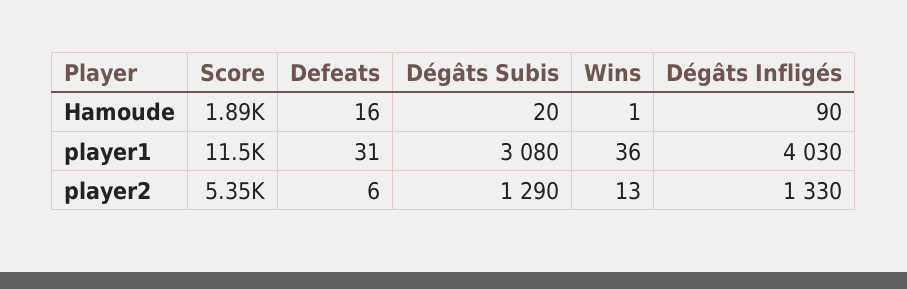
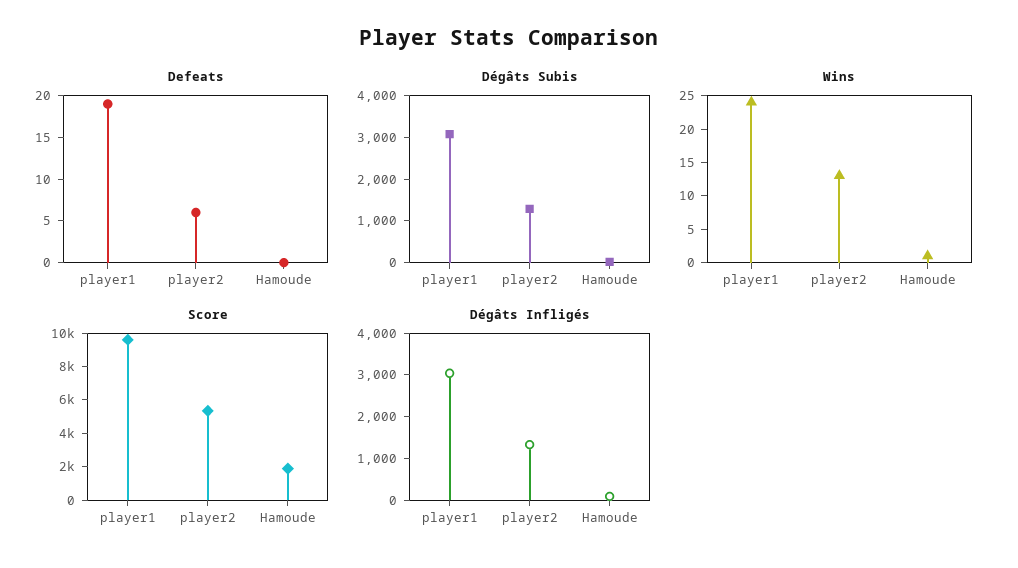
Defeats, Hamoude: 16 -> 0
Score, player1: 11500 -> 9500
Defeats, player1: 31 -> 19
Wins, player1: 36 -> 25
Dégâts Infligés, player1: 4030 -> 3000

